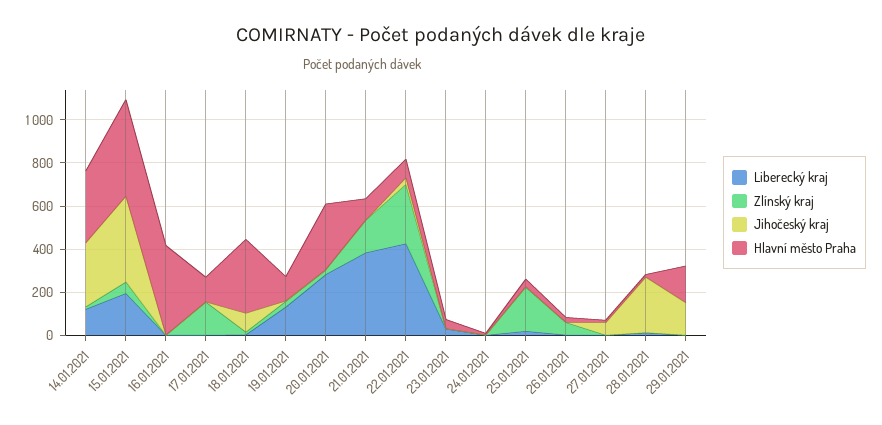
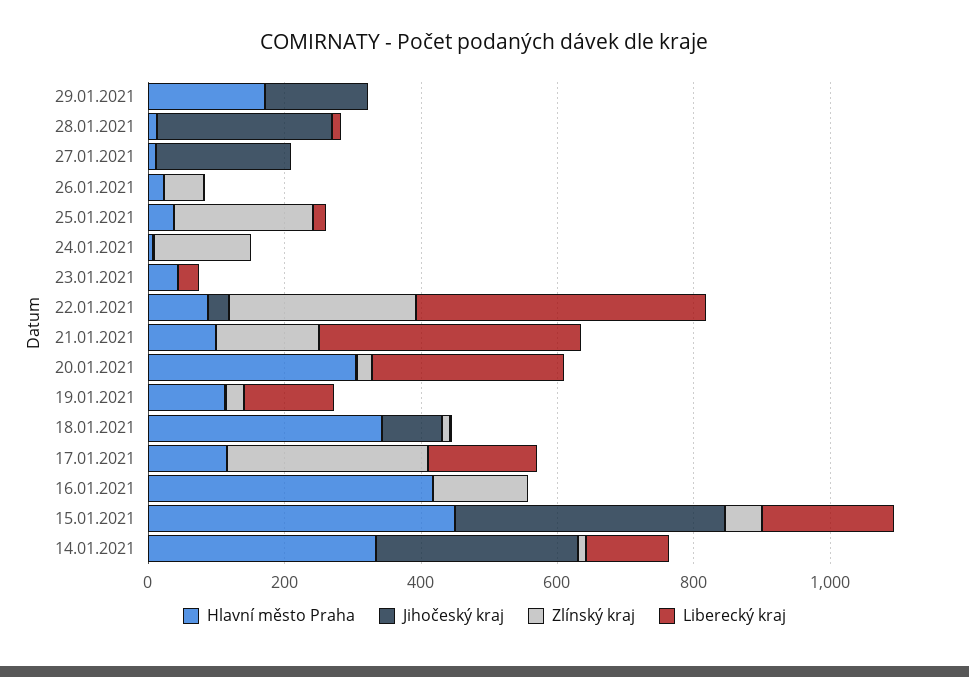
Zlínský kraj, 16.01.2021: 0 -> 150
Liberecký kraj, 17.01.2021: 0 -> 150
Zlínský kraj, 17.01.2021: 150 -> 300
Zlínský kraj, 24.01.2021: 0 -> 150
Jihočeský kraj, 27.01.2021: 50 -> 200

